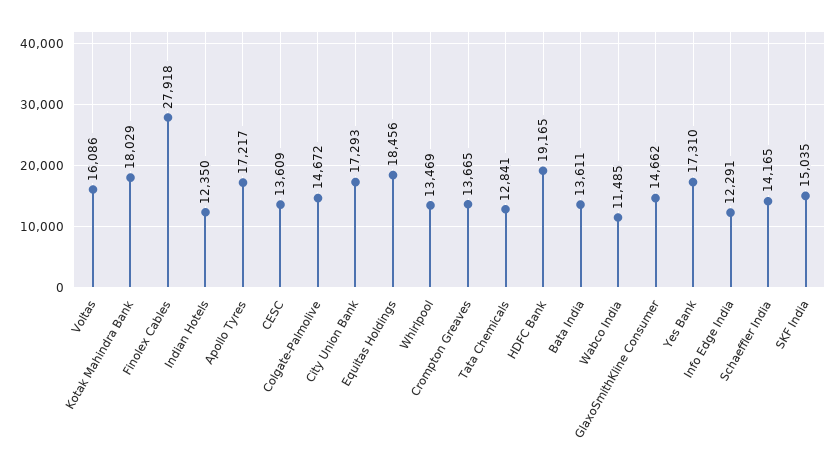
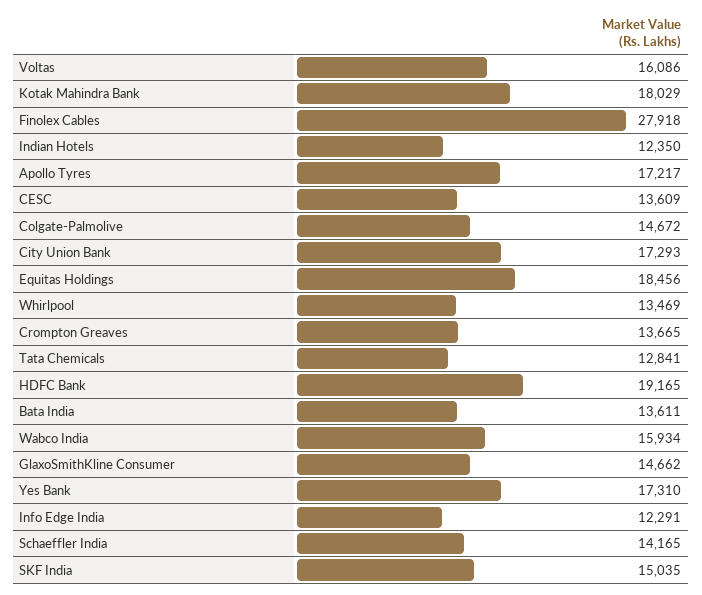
Wabco India: 11485 -> 15934

